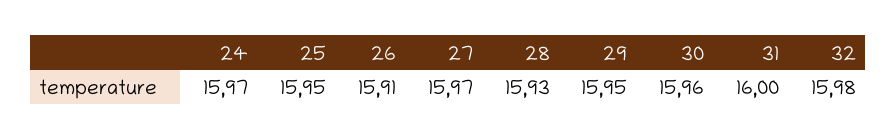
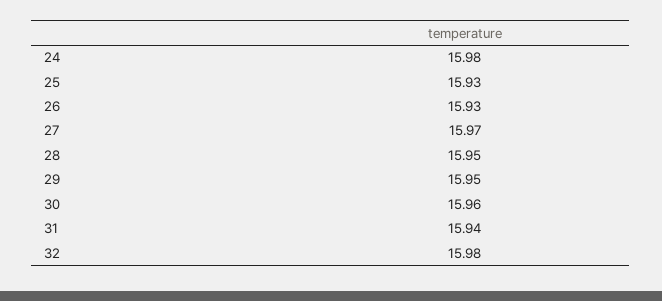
24: 15.97 -> 15.98
25: 15.95 -> 15.93
26: 15.91 -> 15.93
28: 15.93 -> 15.95
31: 16 -> 15.94

